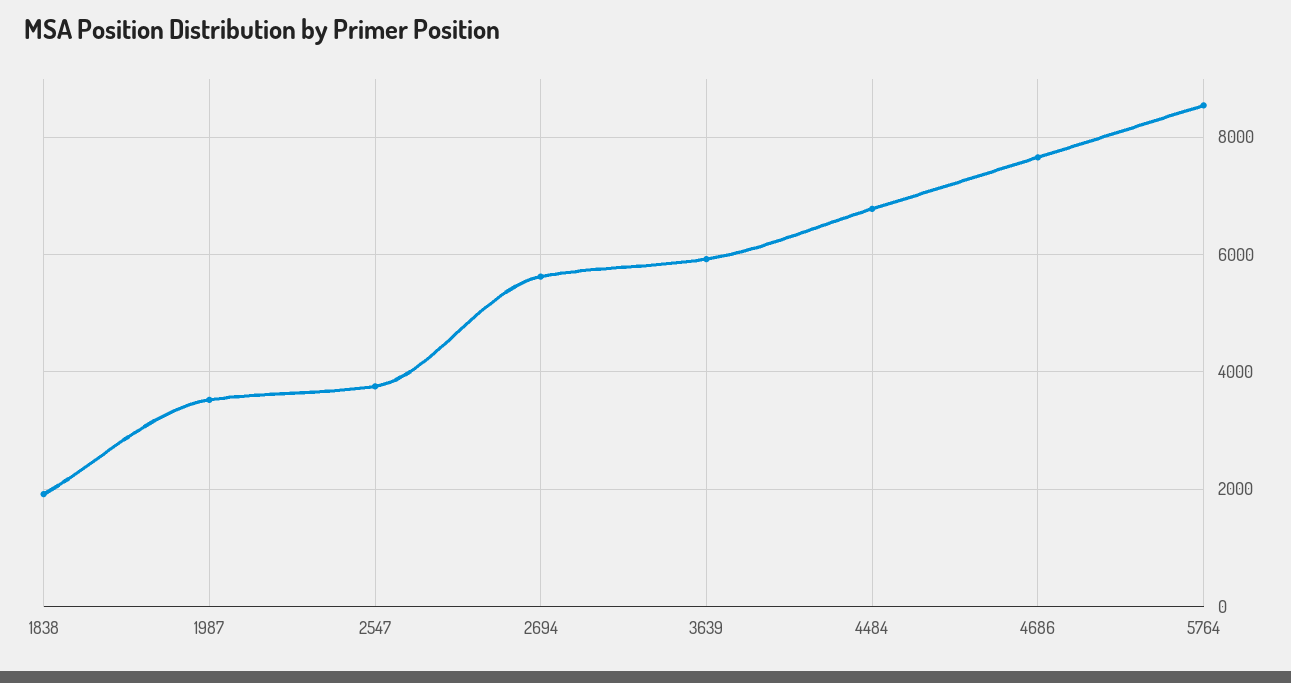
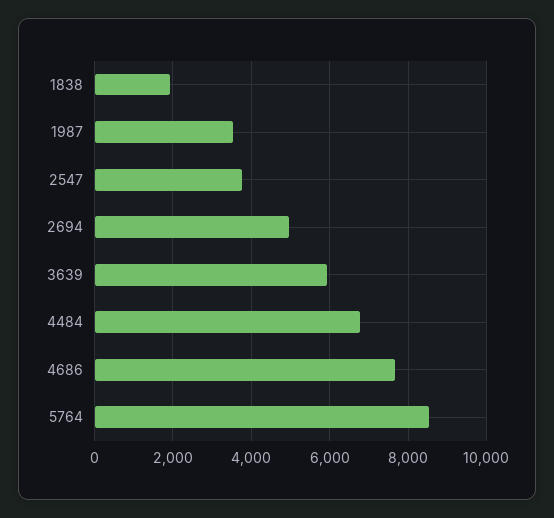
2694: 5600 -> 5000

